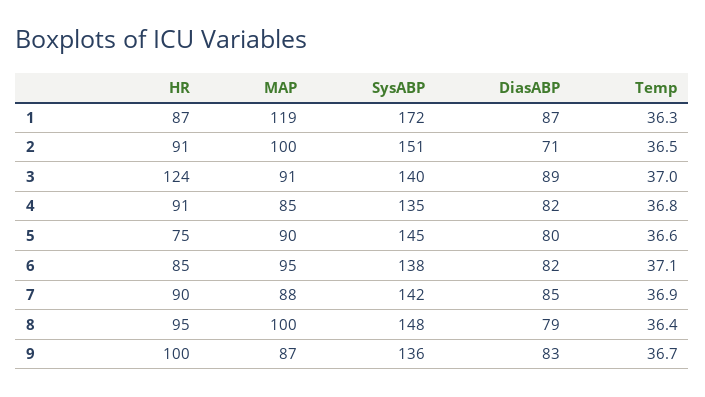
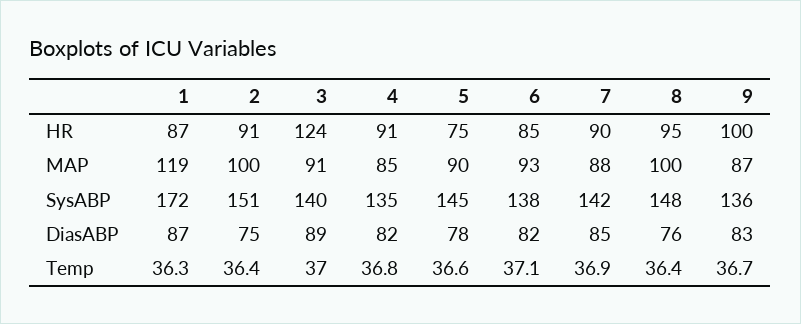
DiasABP, 2: 71 -> 75
Temp, 2: 36.5 -> 36.4
DiasABP, 5: 80 -> 78
MAP, 6: 95 -> 93
DiasABP, 8: 79 -> 76

